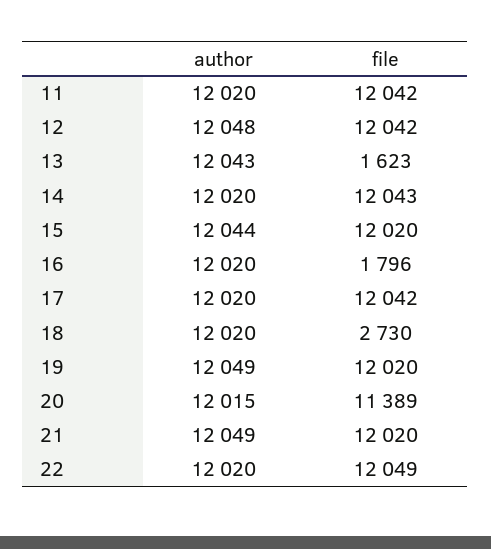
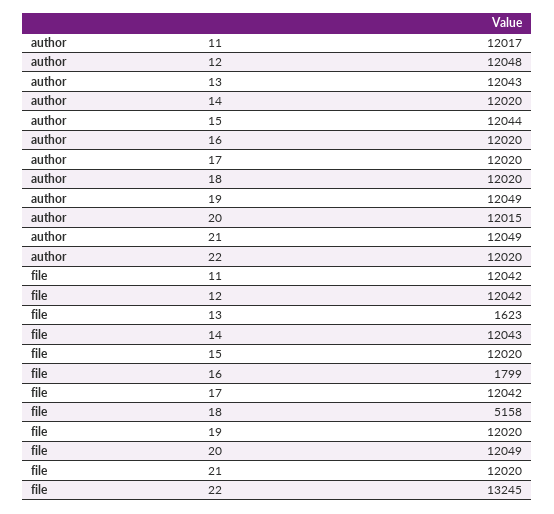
author, 11: 12020 -> 12017
file, 16: 1796 -> 1799
file, 18: 2730 -> 5158
file, 20: 11389 -> 12049
file, 22: 12049 -> 13245

